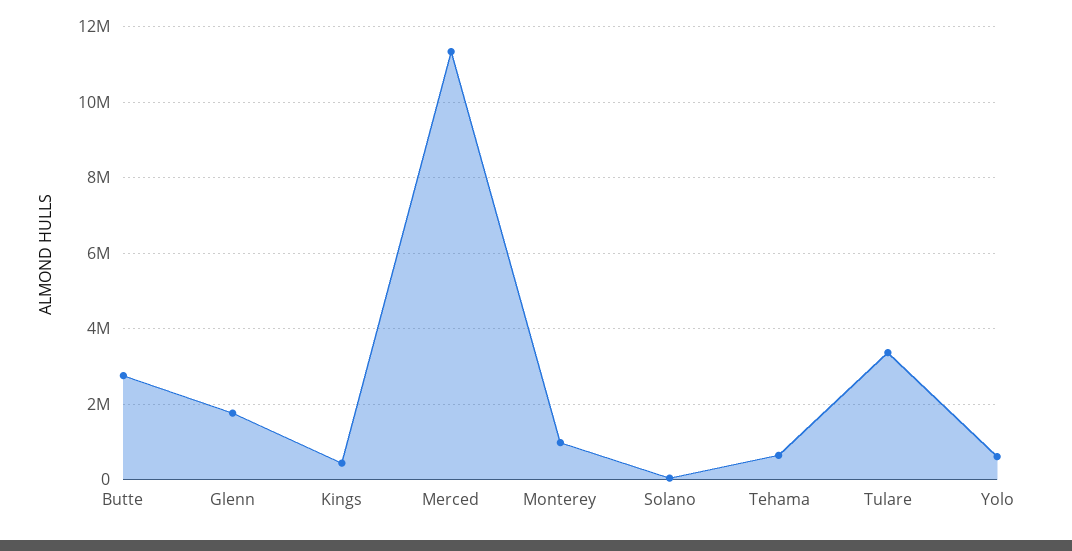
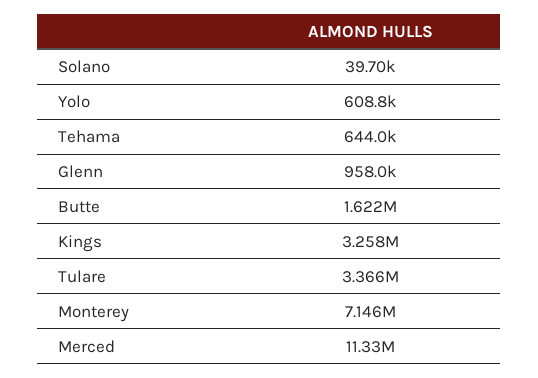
Butte: 2800000 -> 1622000
Glenn: 1800000 -> 958000
Kings: 400000 -> 3258000
Monterey: 1000000 -> 7146000

